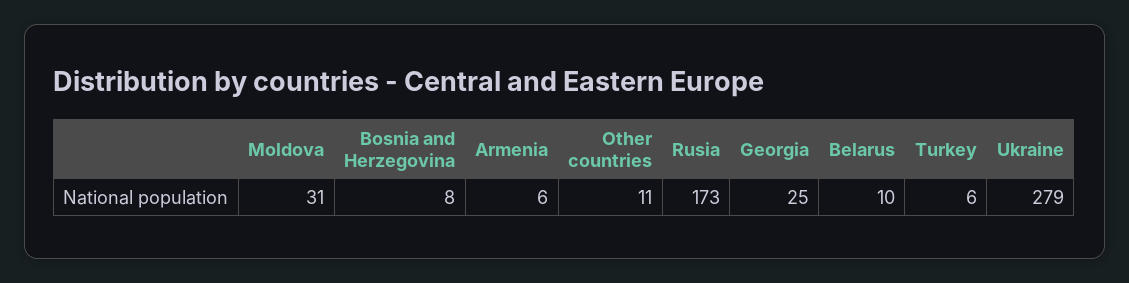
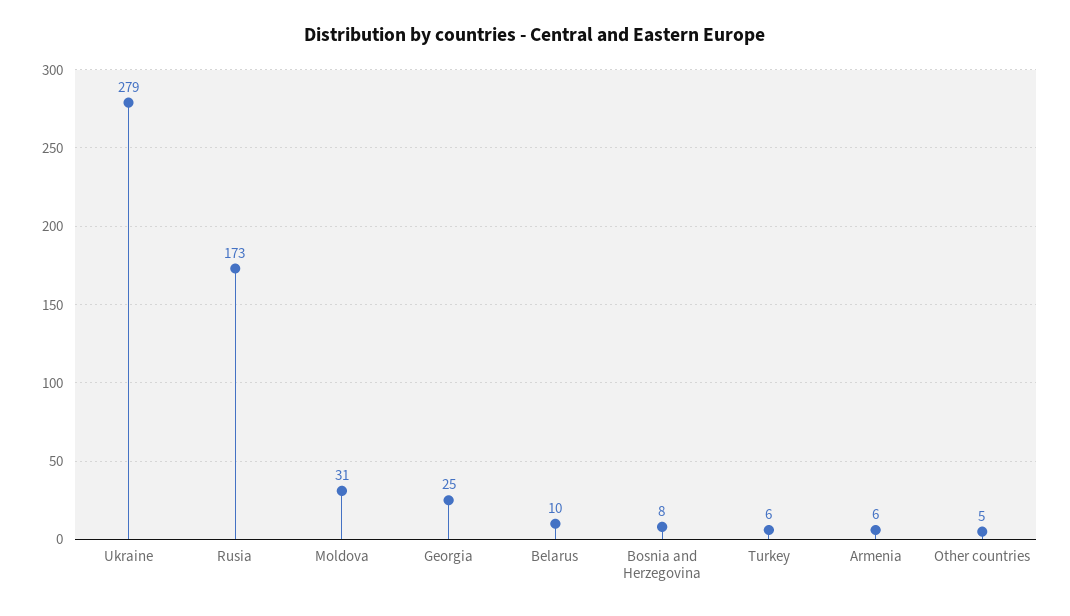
Other countries: 11 -> 5

